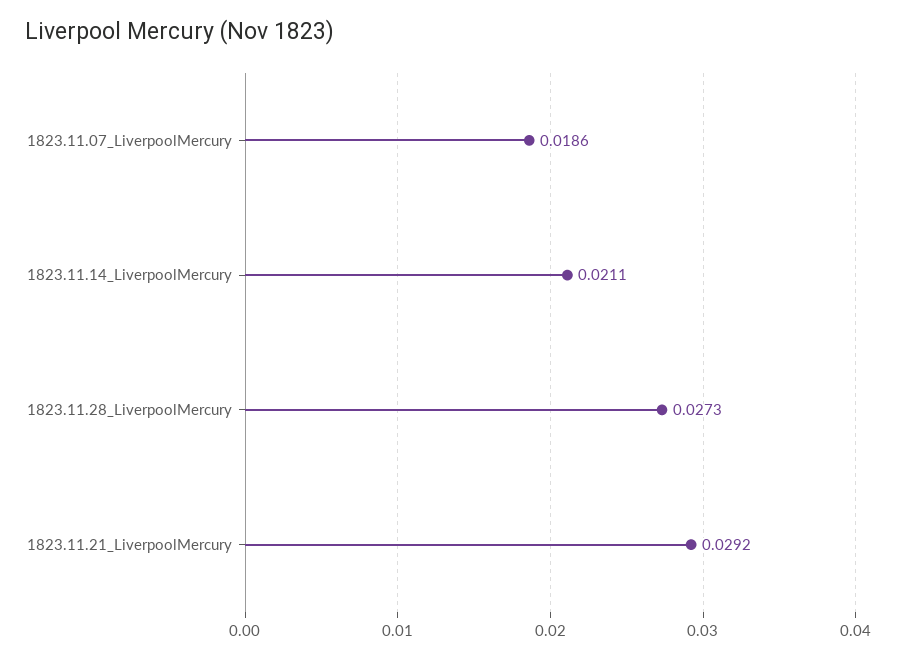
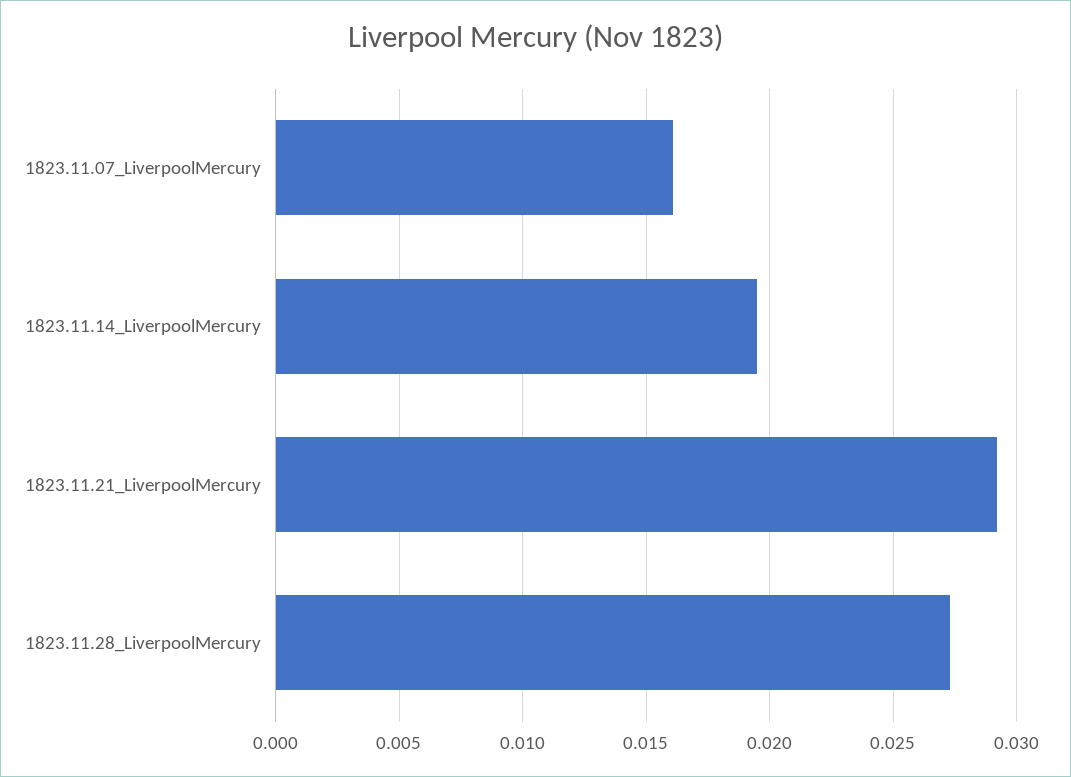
1823.11.07_LiverpoolMercury: 0.0186 -> 0.016
1823.11.14_LiverpoolMercury: 0.0211 -> 0.0195

